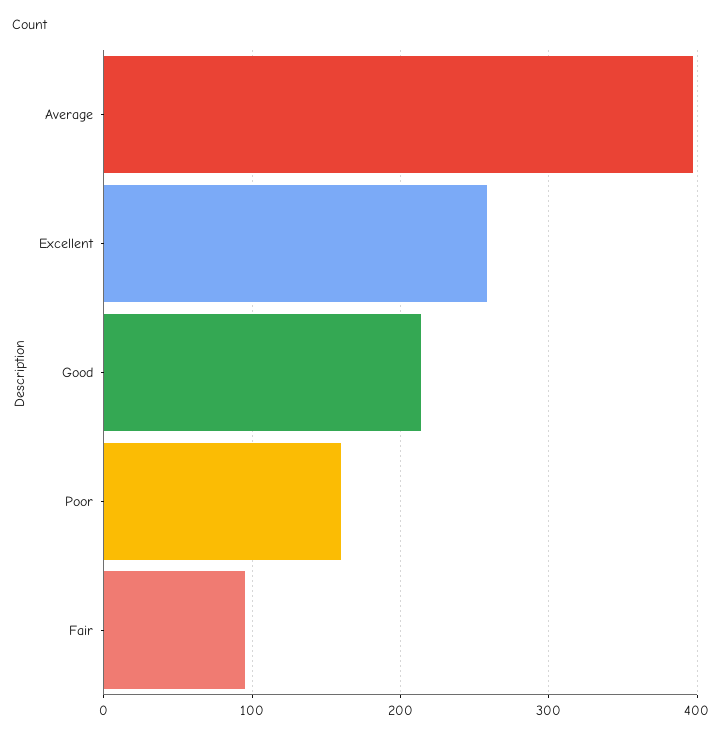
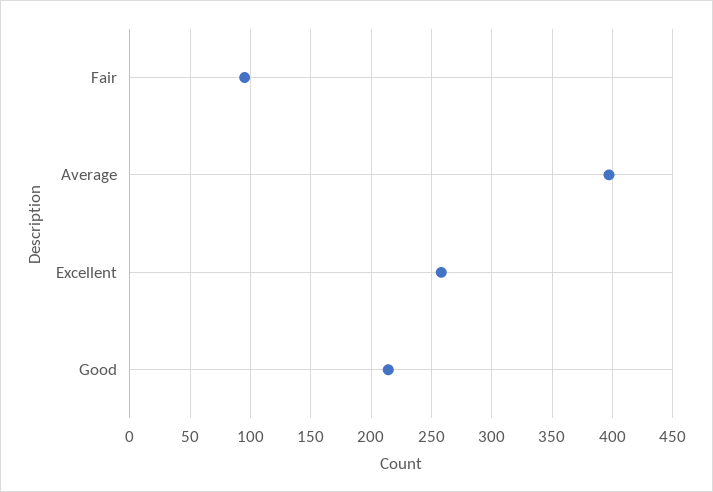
Poor: 160 -> none

